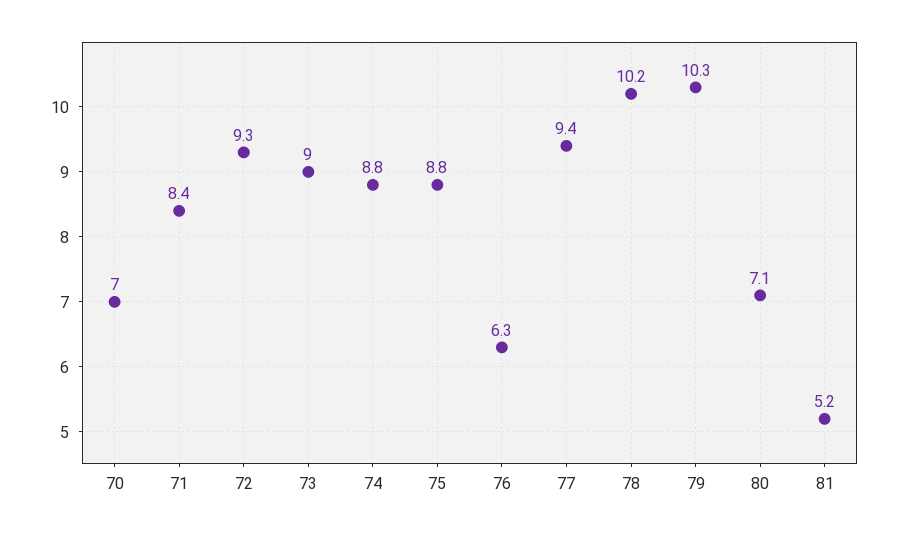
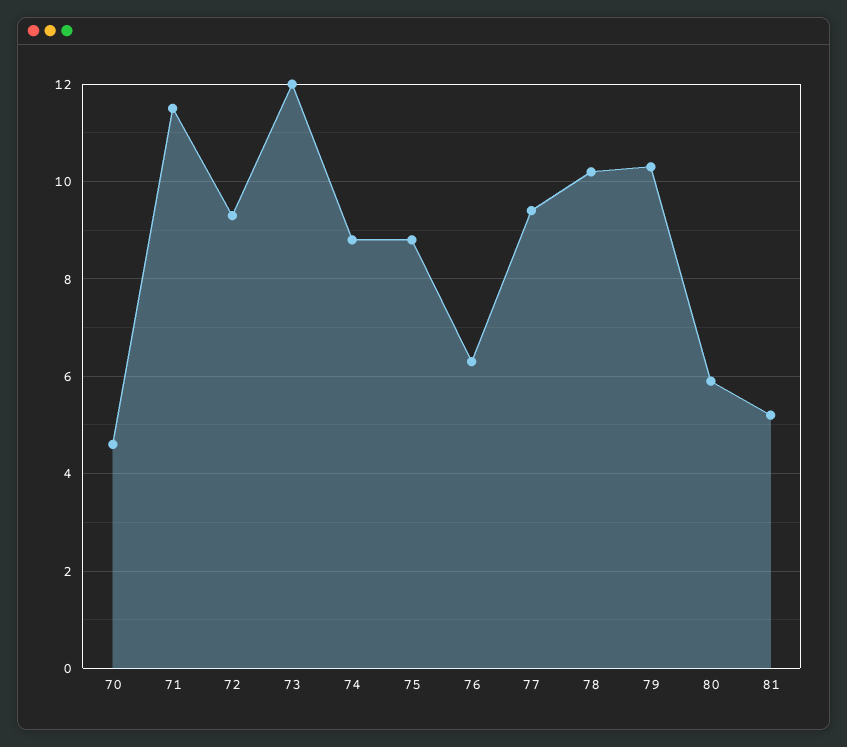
70: 7 -> 4.5
71: 8.4 -> 11.5
73: 9 -> 12
80: 7.1 -> 6

